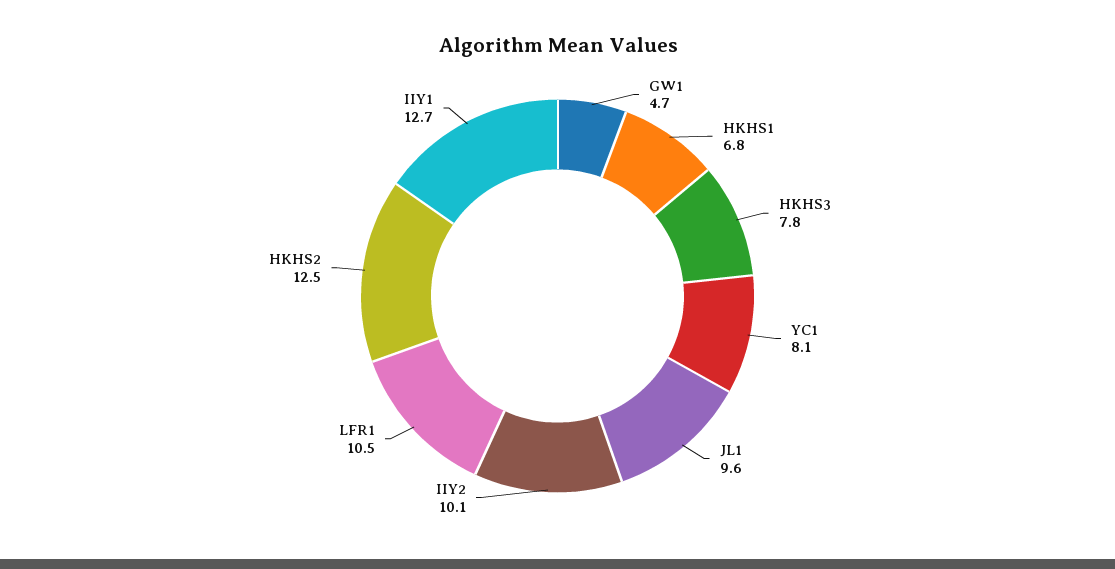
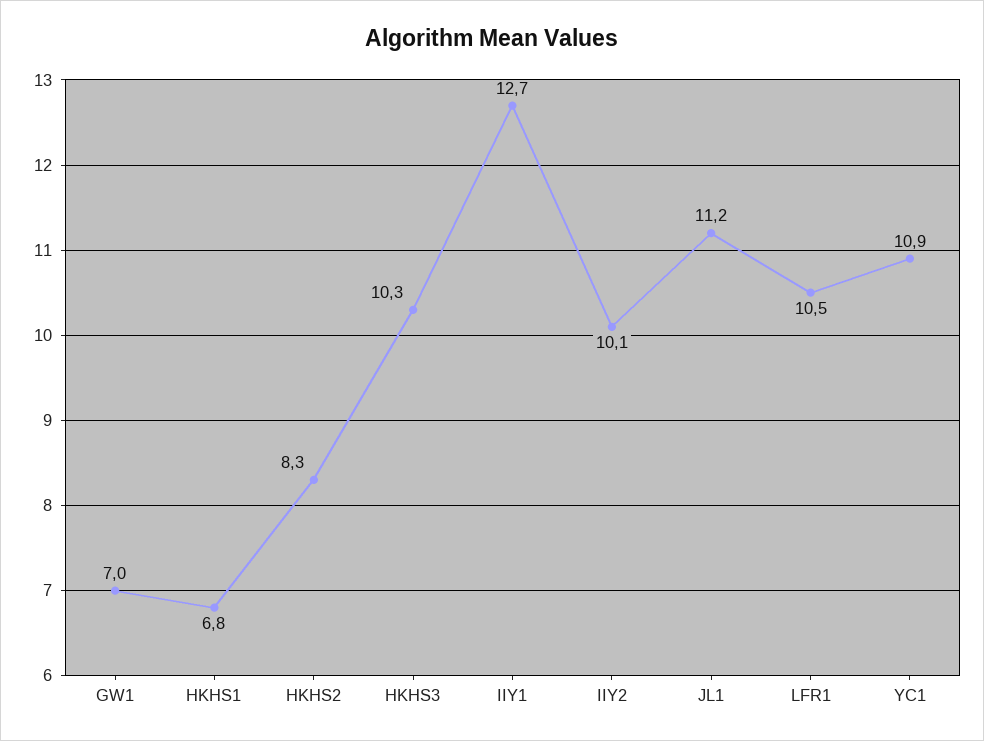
GW1: 4.7 -> 7
HKHS3: 7.8 -> 10.3
YC1: 8.1 -> 10.9
JL1: 9.6 -> 11.2
HKHS2: 12.5 -> 8.3

